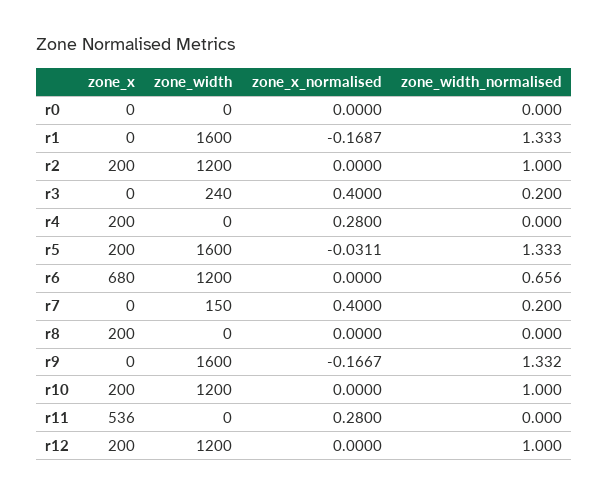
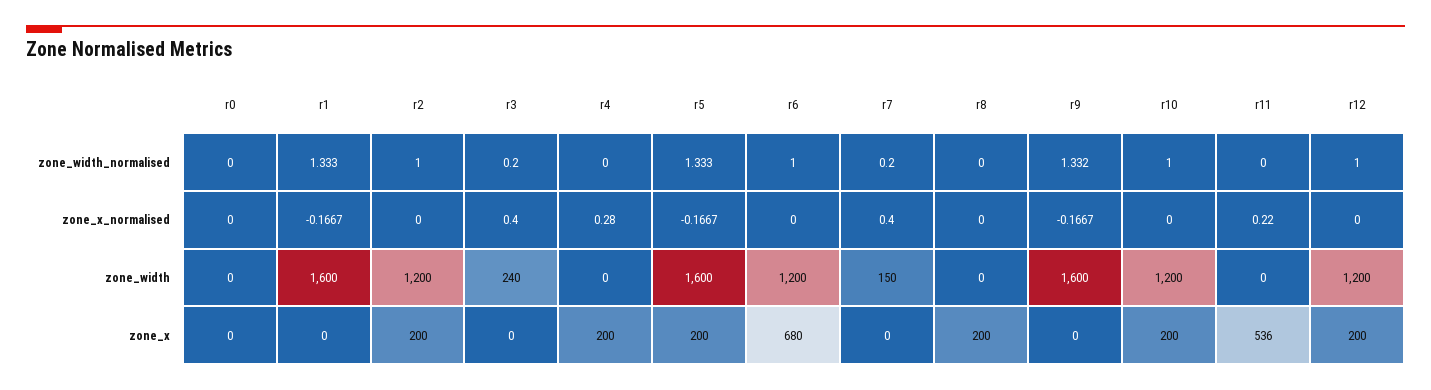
zone_x_normalised, r1: -0.1687 -> -0.1667
zone_x_normalised, r5: -0.0311 -> -0.1667
zone_width_normalised, r6: 0.656 -> 1
zone_x_normalised, r11: 0.28 -> 0.22

